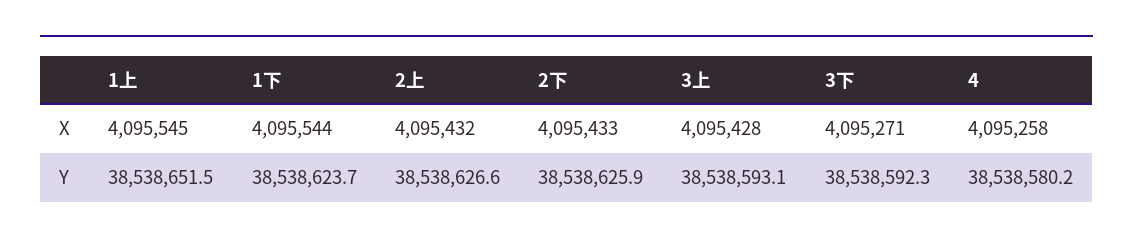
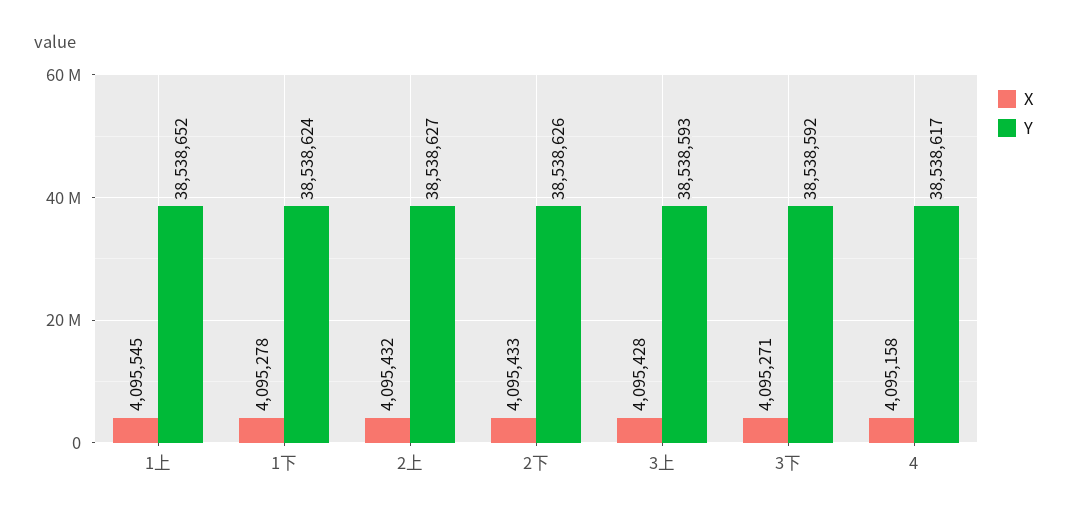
X, 1下: 4095544 -> 4095278
X, 4: 4095258 -> 4095158
Y, 4: 38538580.2 -> 38538617

